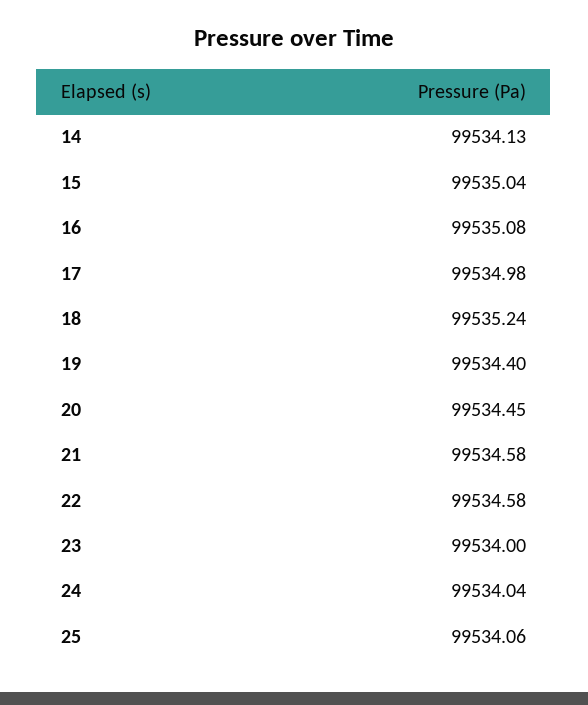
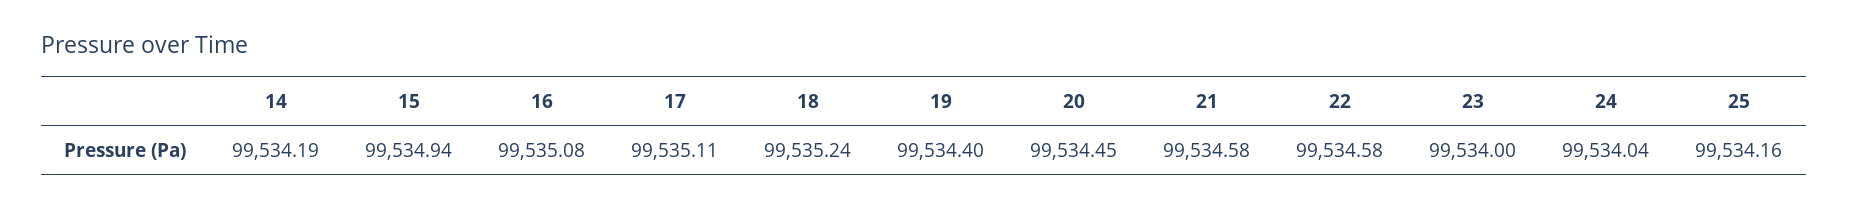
14: 99534.13 -> 99534.19
15: 99535.04 -> 99534.94
17: 99534.98 -> 99535.11
25: 99534.06 -> 99534.16

